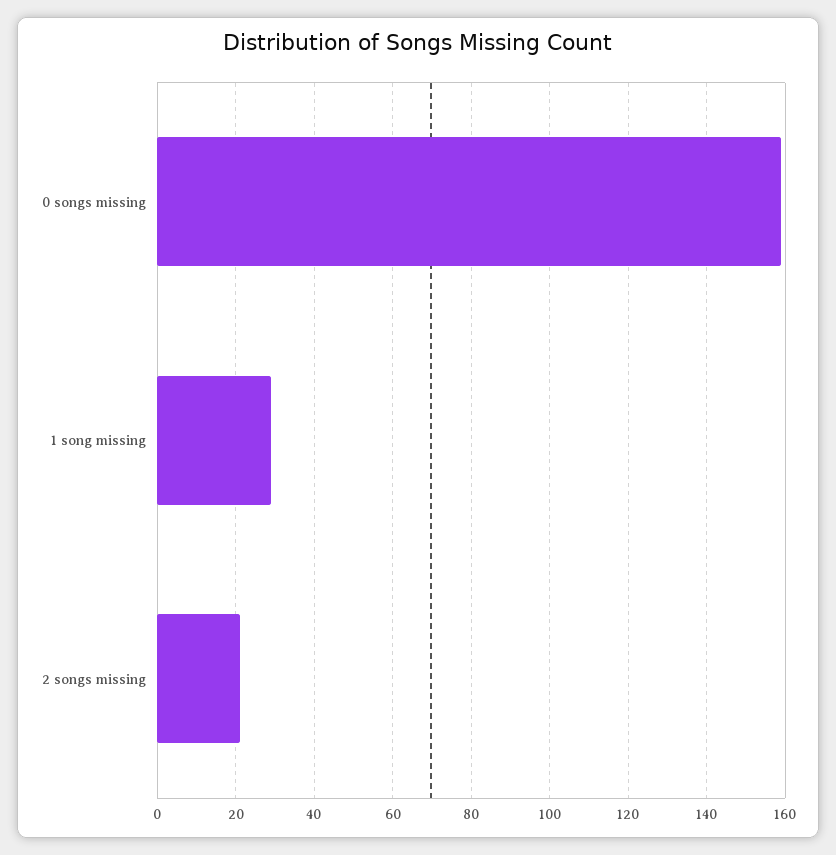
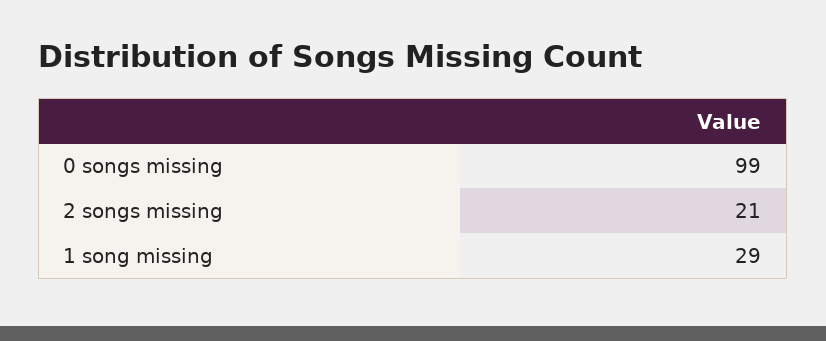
0 songs missing: 160 -> 99

